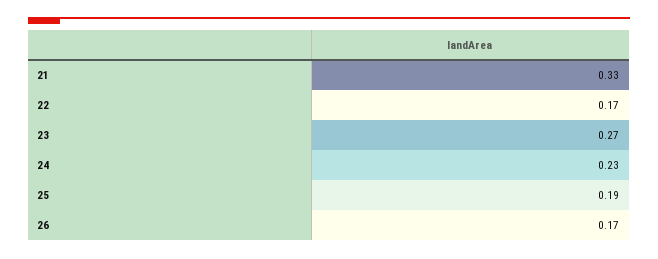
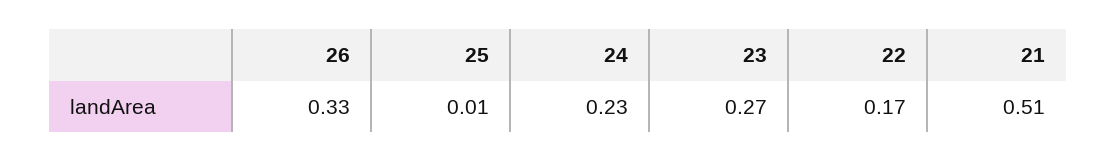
21: 0.33 -> 0.51
25: 0.19 -> 0.01
26: 0.17 -> 0.33

